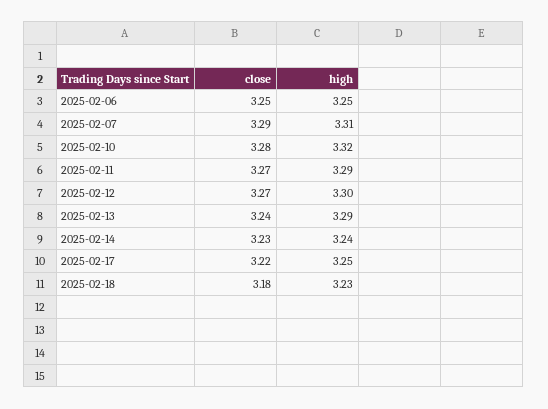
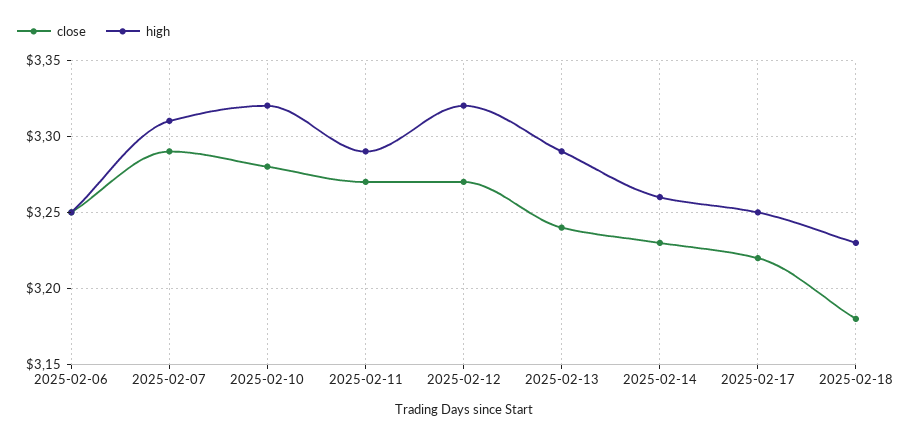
high, 2025-02-12: 3.3 -> 3.32
high, 2025-02-14: 3.24 -> 3.26

